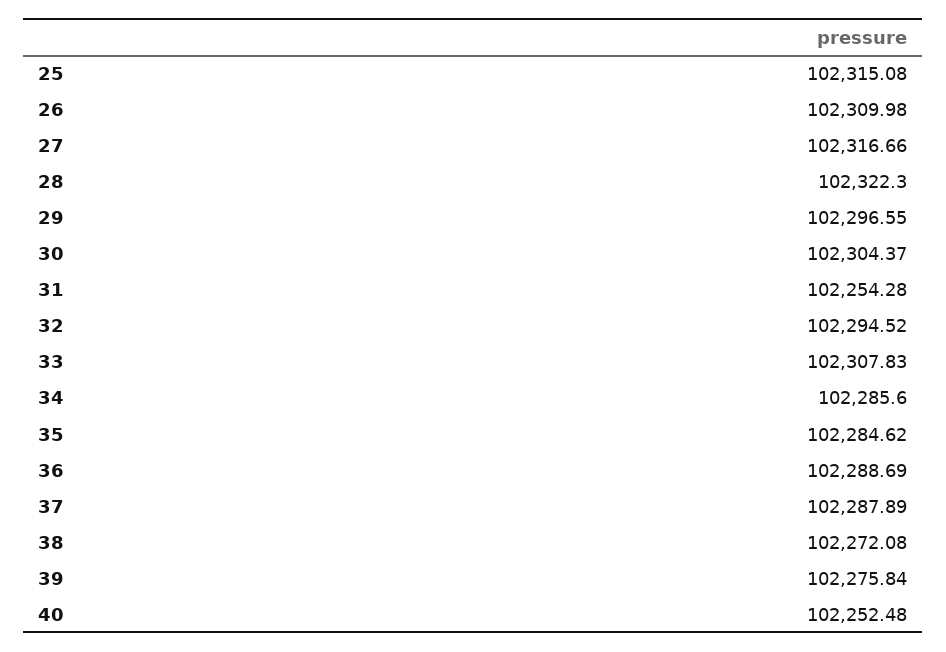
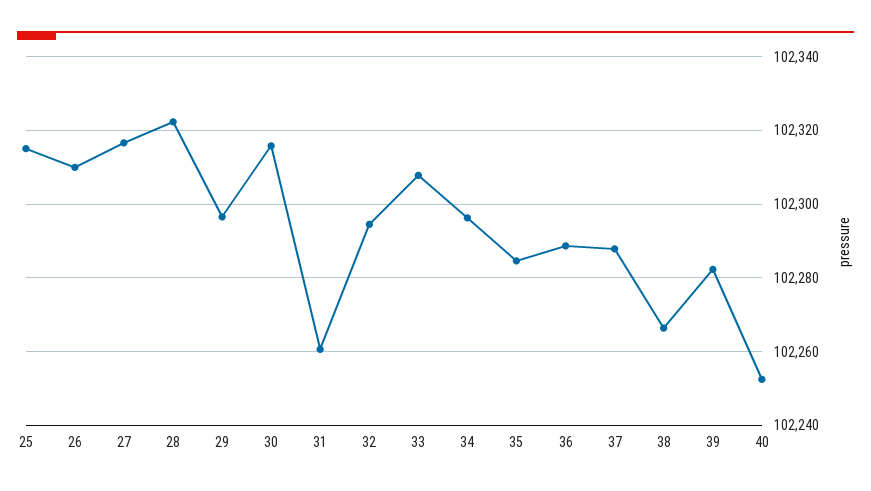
30: 102304.37 -> 102316
31: 102254.28 -> 102260
34: 102285.6 -> 102296
38: 102272.08 -> 102266
39: 102275.84 -> 102282

